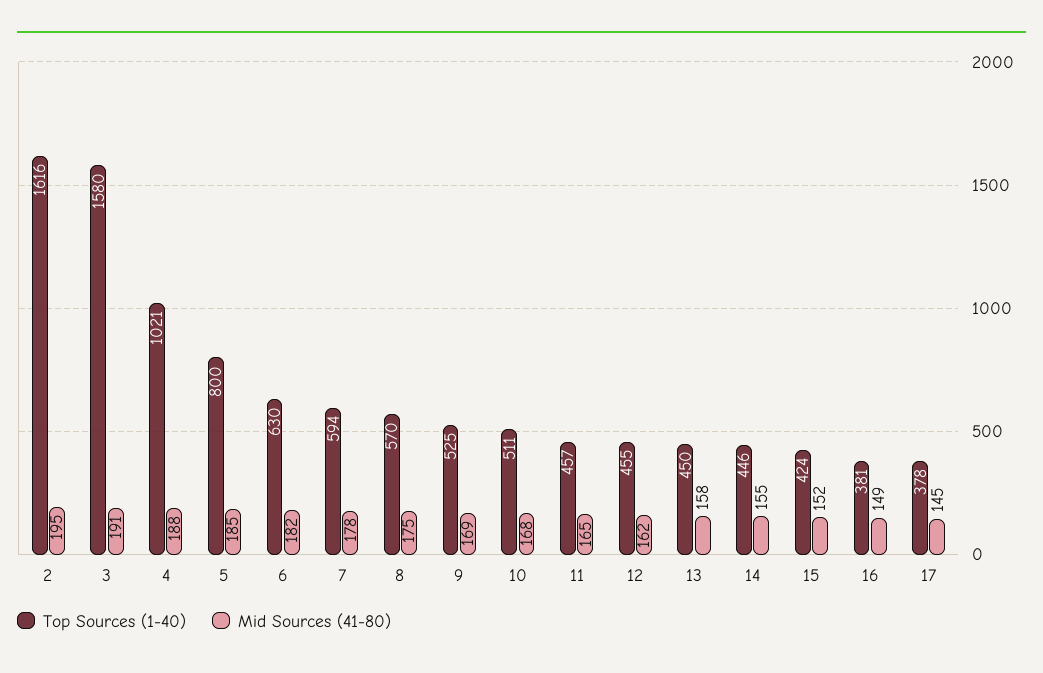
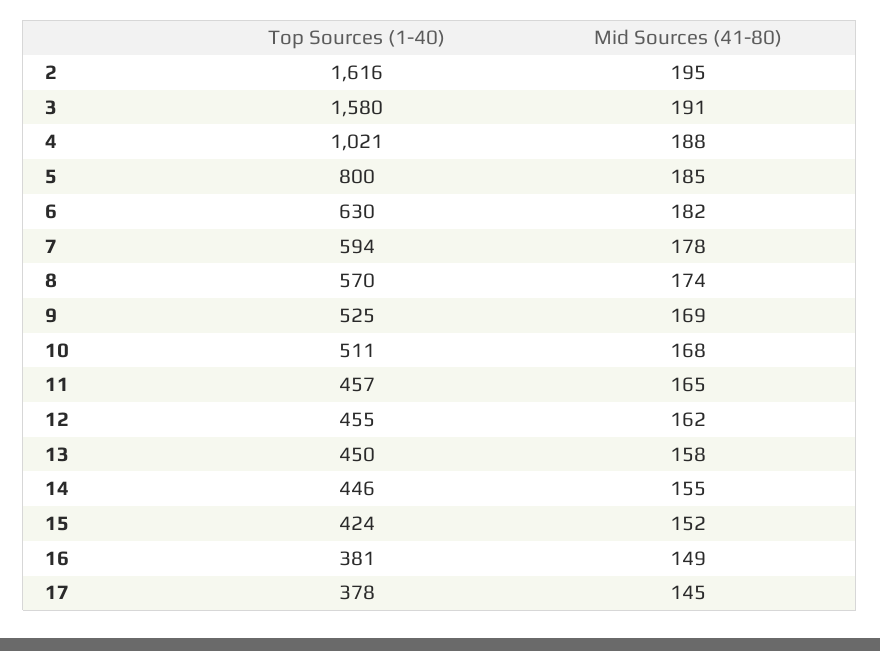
Mid Sources (41-80), 8: 175 -> 174

